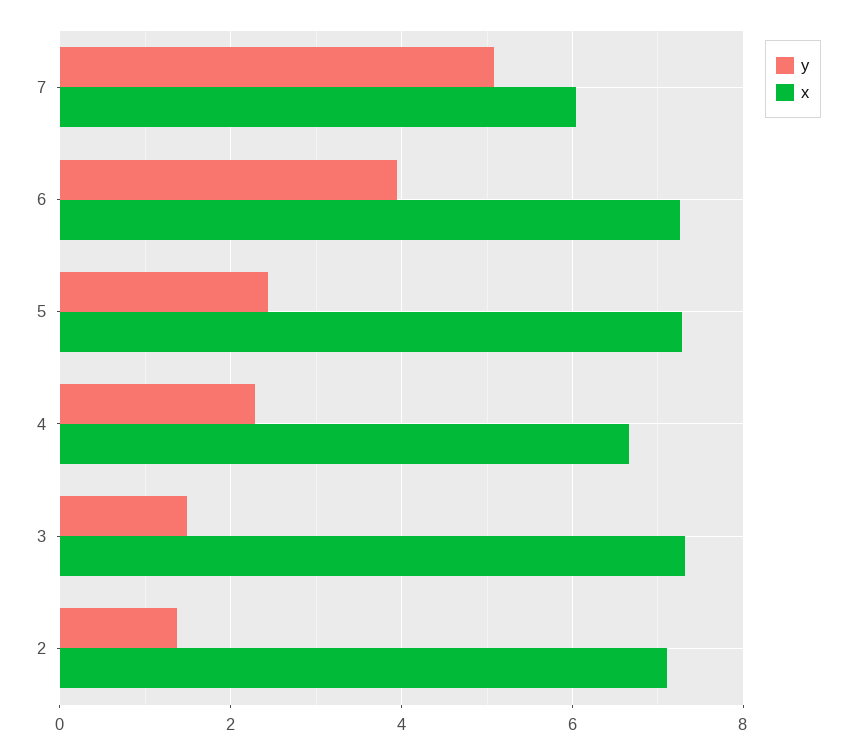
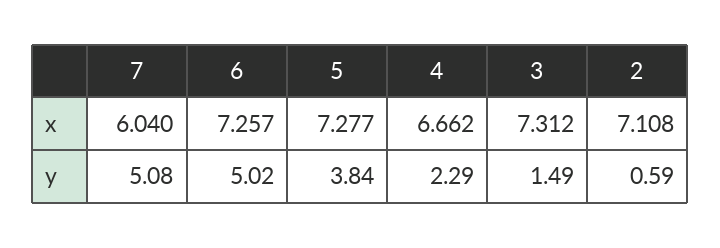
y, 6: 4 -> 5.02
y, 5: 2.4 -> 3.84
y, 2: 1.4 -> 0.59

